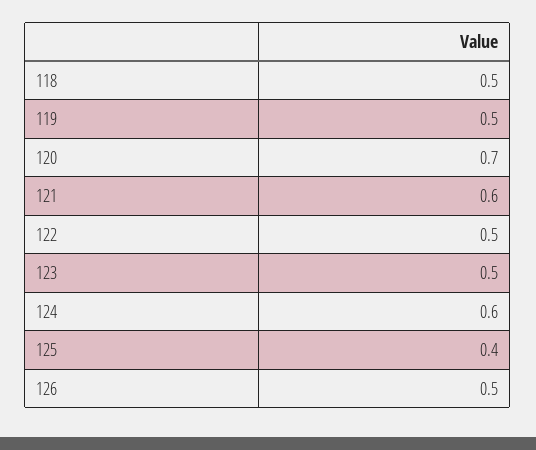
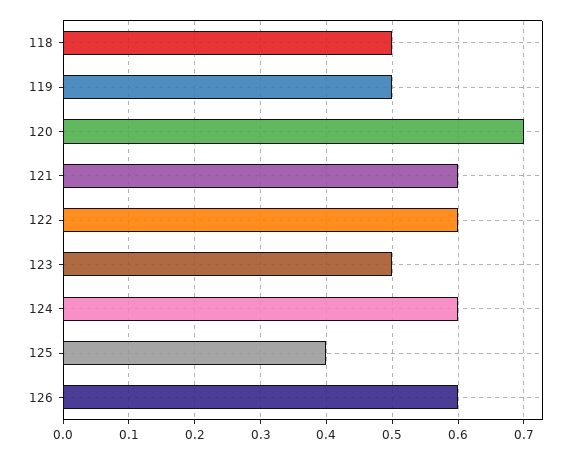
122: 0.5 -> 0.6
126: 0.5 -> 0.6

